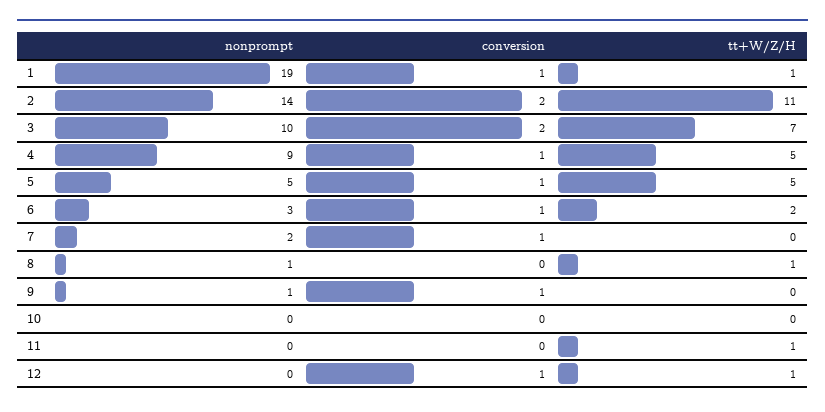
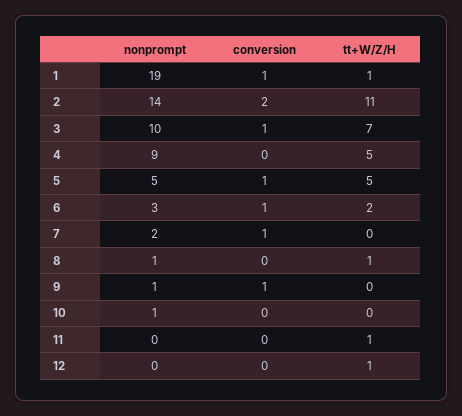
conversion, 3: 2 -> 1
conversion, 4: 1 -> 0
nonprompt, 10: 0 -> 1
conversion, 12: 1 -> 0

